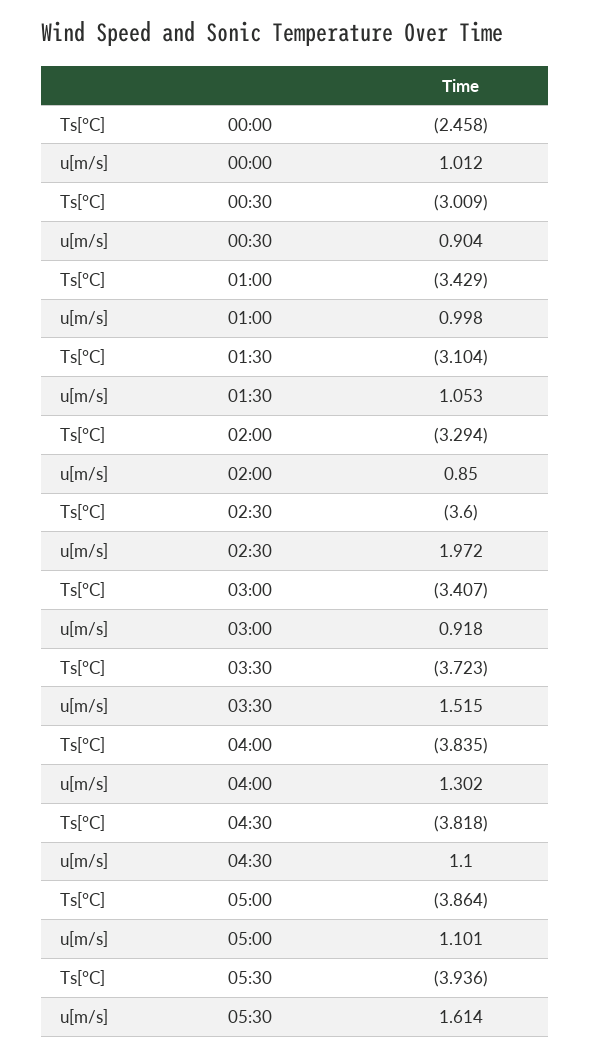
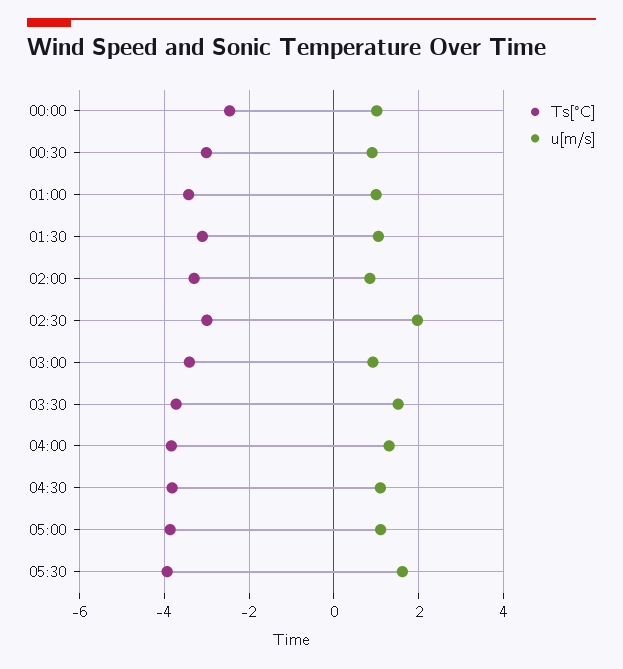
Ts[°C], 02:30: -3.6 -> -3

